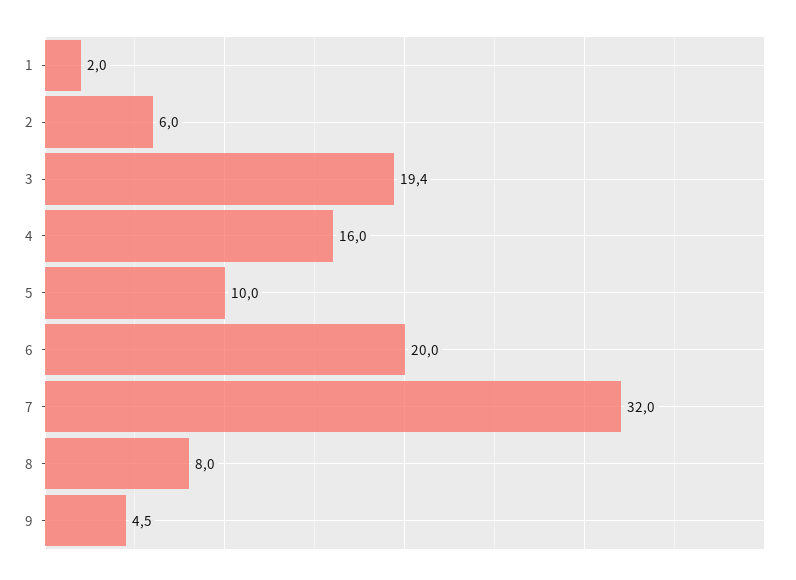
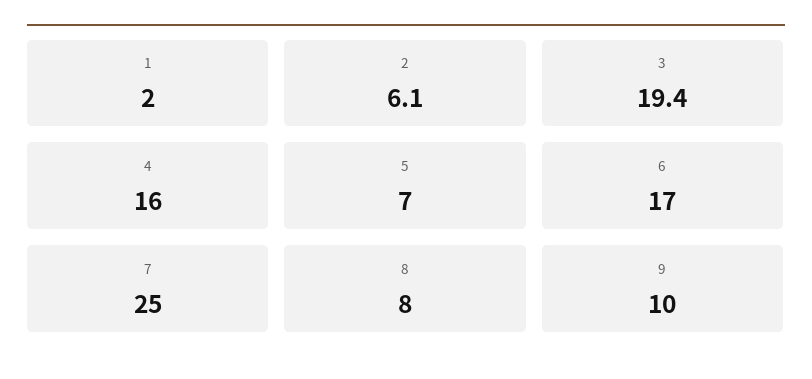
2: 6 -> 6.1
5: 10 -> 7
6: 20 -> 17
7: 32 -> 25
9: 4.5 -> 10

